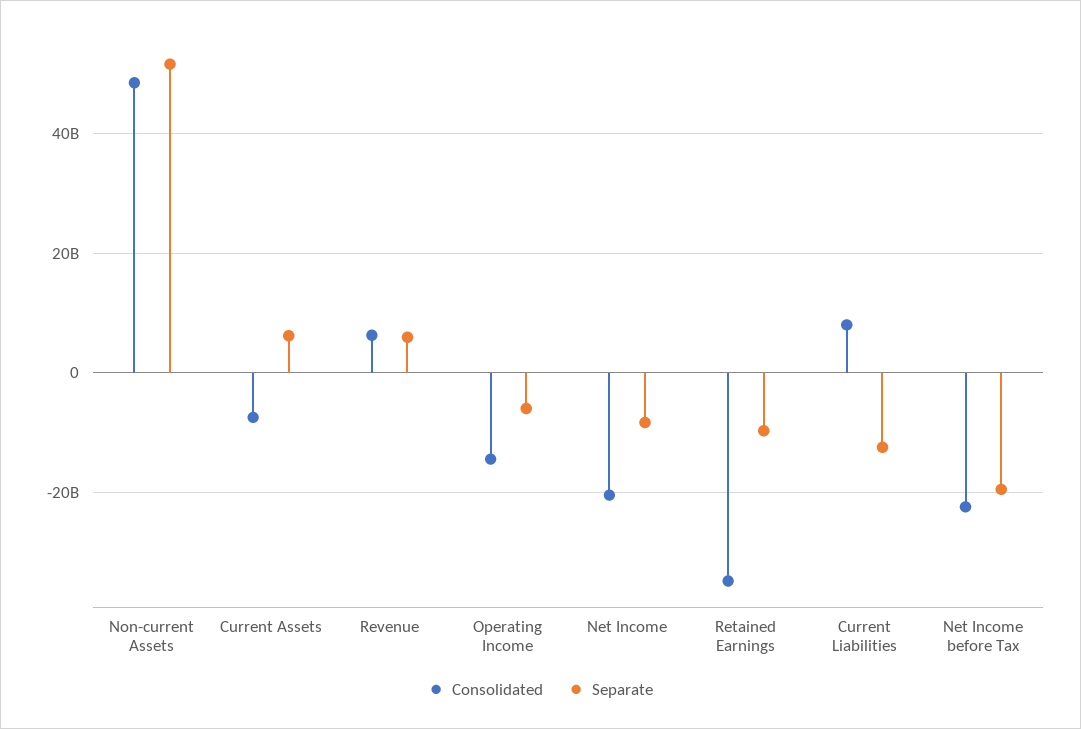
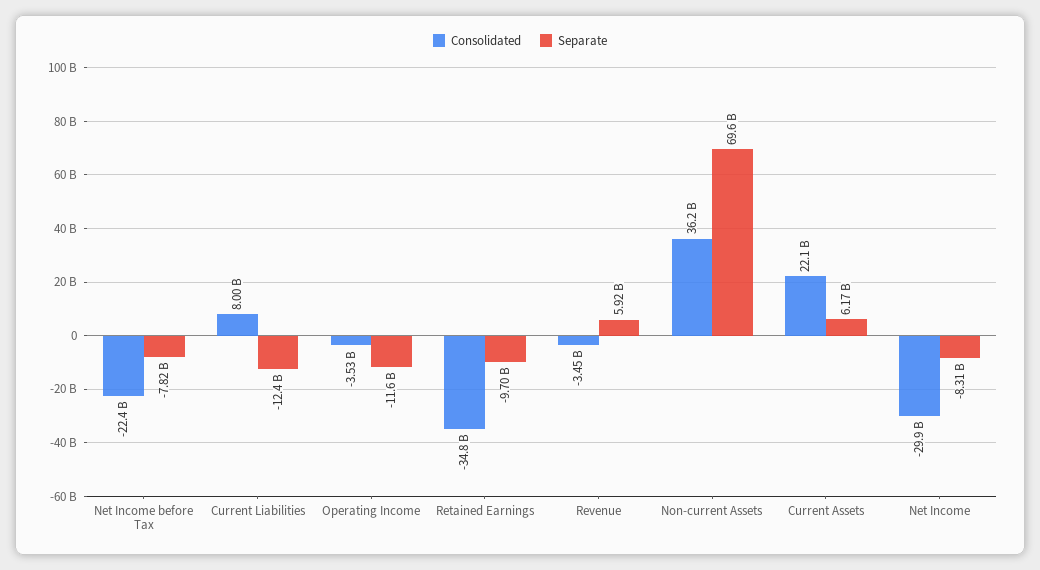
Consolidated, Non-current Assets: 48000000000 -> 36200000000
Separate, Non-current Assets: 52000000000 -> 69600000000
Consolidated, Current Assets: -8000000000 -> 22100000000
Consolidated, Revenue: 6000000000 -> -3450000000
Consolidated, Operating Income: -14000000000 -> -3530000000
Separate, Operating Income: -6000000000 -> -11600000000
Consolidated, Net Income: -20000000000 -> -29900000000
Separate, Net Income before Tax: -20000000000 -> -7820000000

